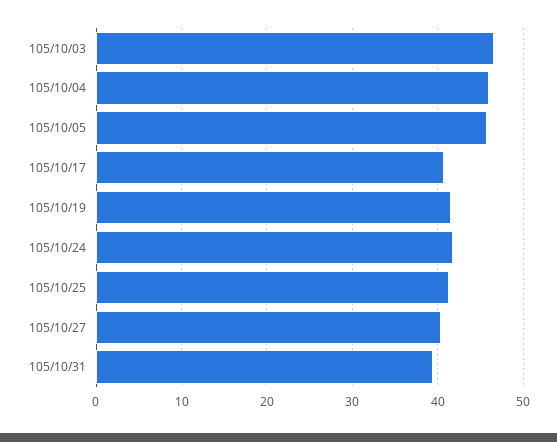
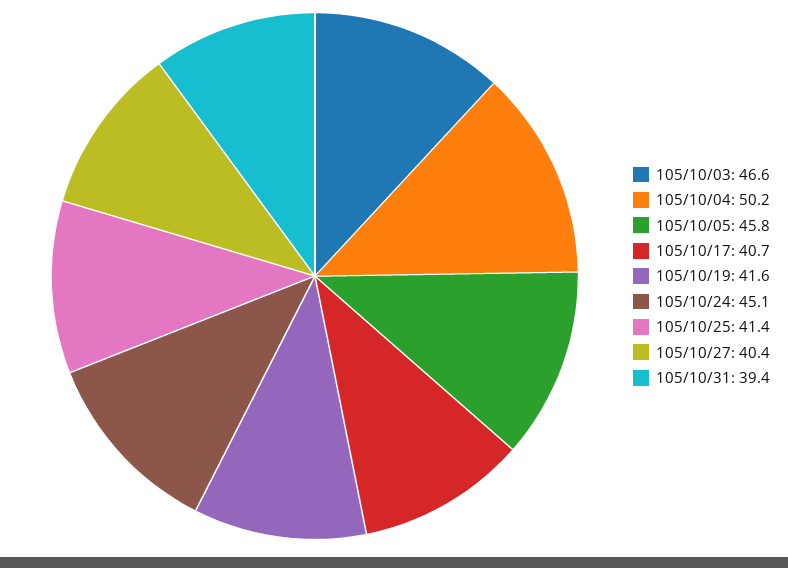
105/10/04: 46 -> 50.2
105/10/24: 42 -> 45.1

